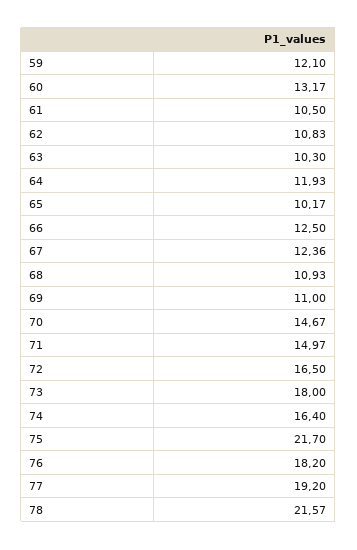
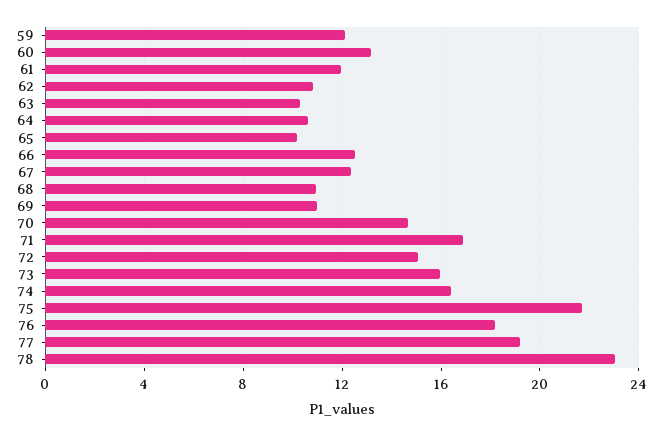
61: 10.5 -> 12
64: 11.93 -> 10.5
71: 14.97 -> 17
72: 16.5 -> 15
73: 18 -> 16
78: 21.57 -> 23

